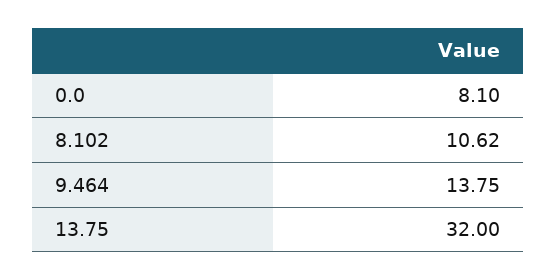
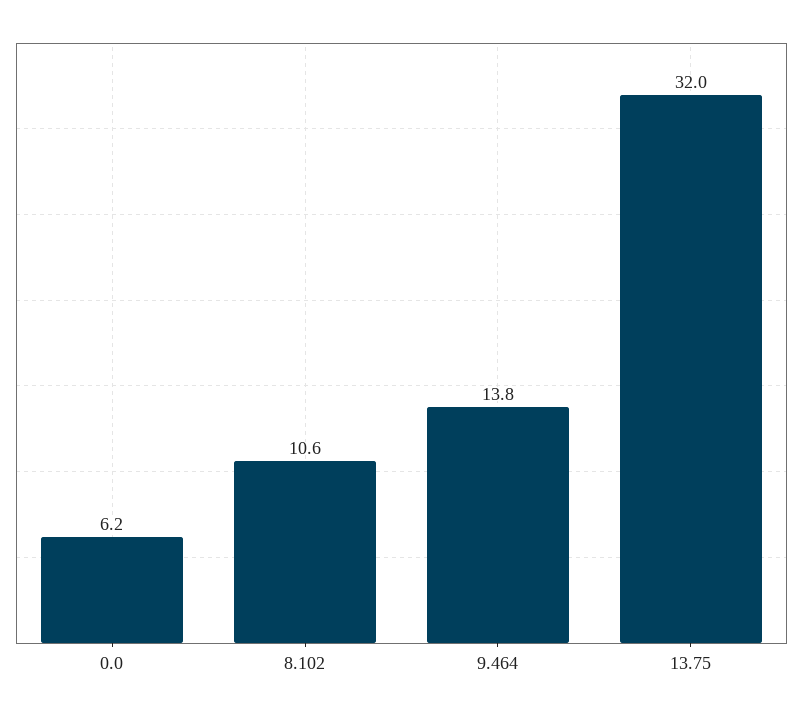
0.0: 8.1 -> 6.2

